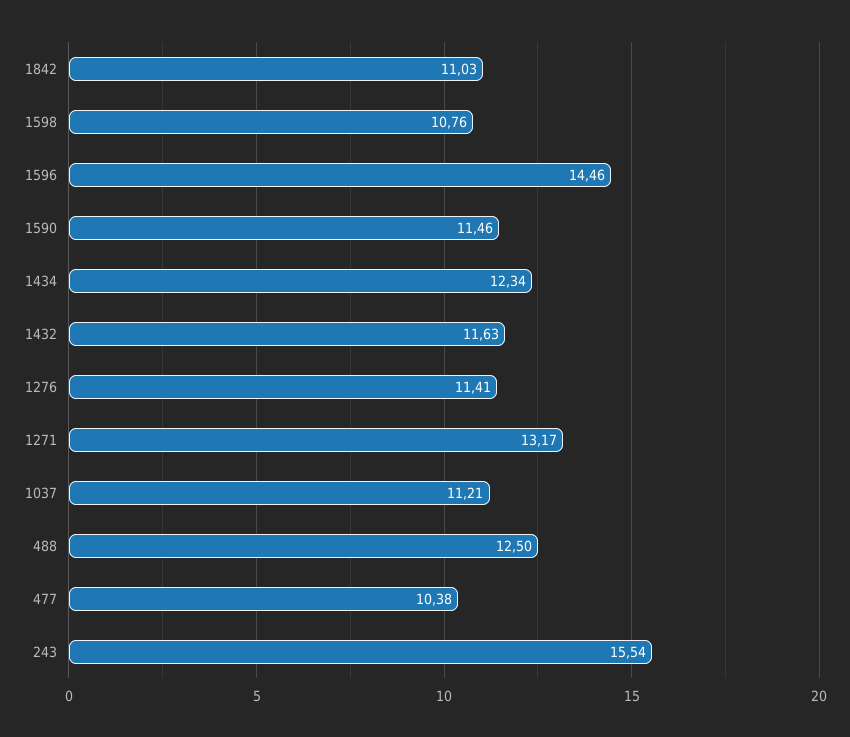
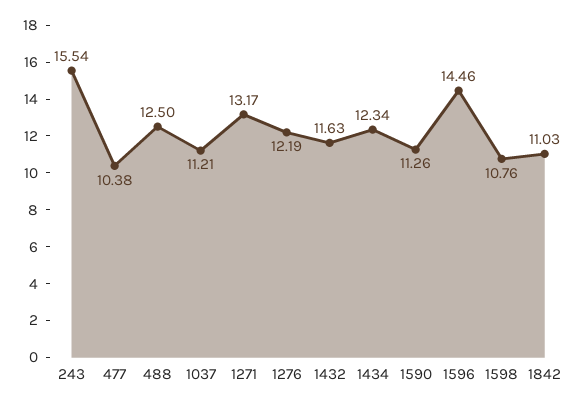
1590: 11.46 -> 11.26
1276: 11.41 -> 12.19

